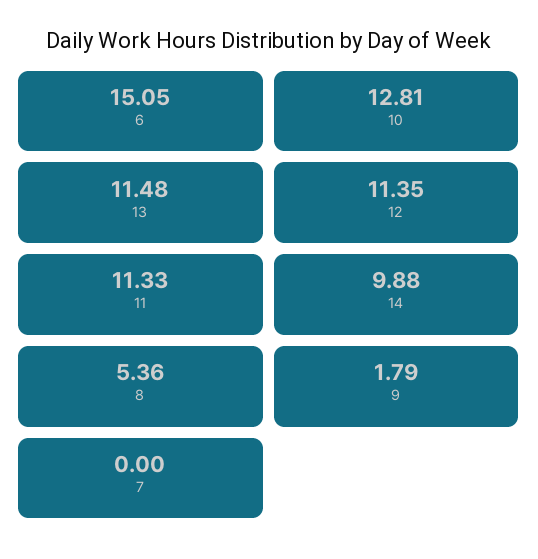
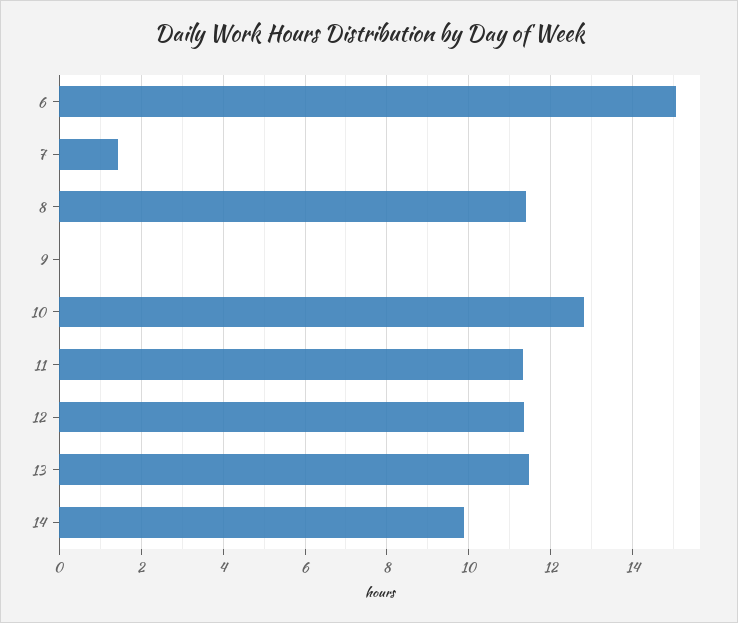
8: 5.36 -> 11.4
9: 1.79 -> 0
7: 0 -> 1.4

